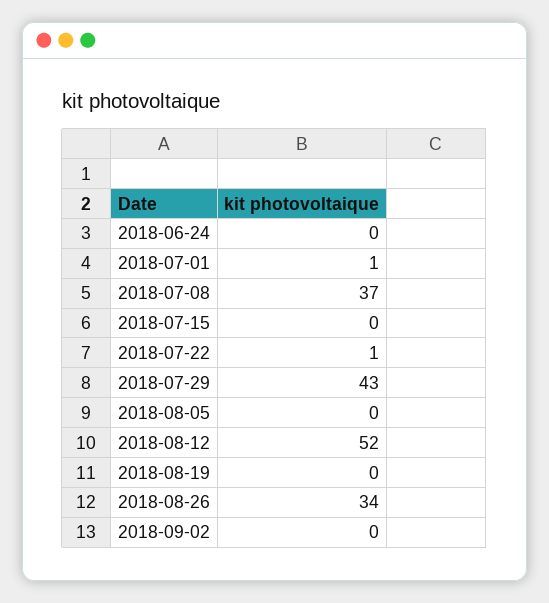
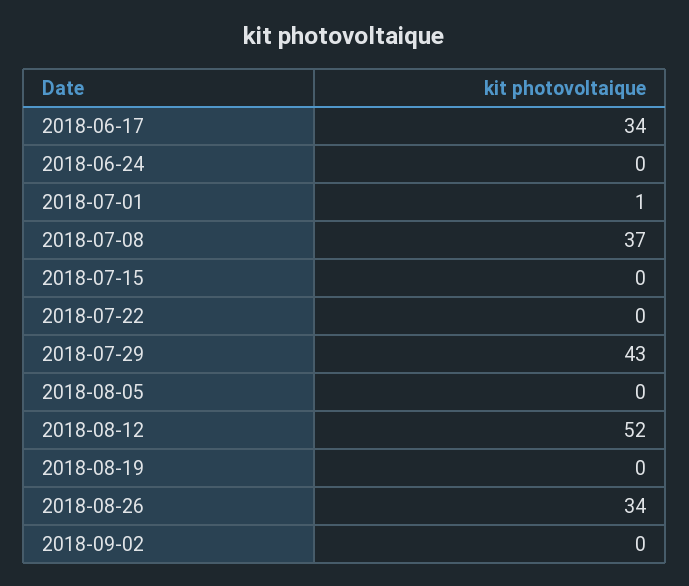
2018-07-22: 1 -> 0
2018-06-17: none -> 34

